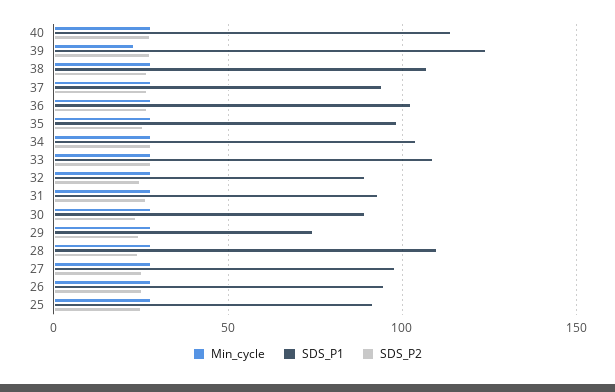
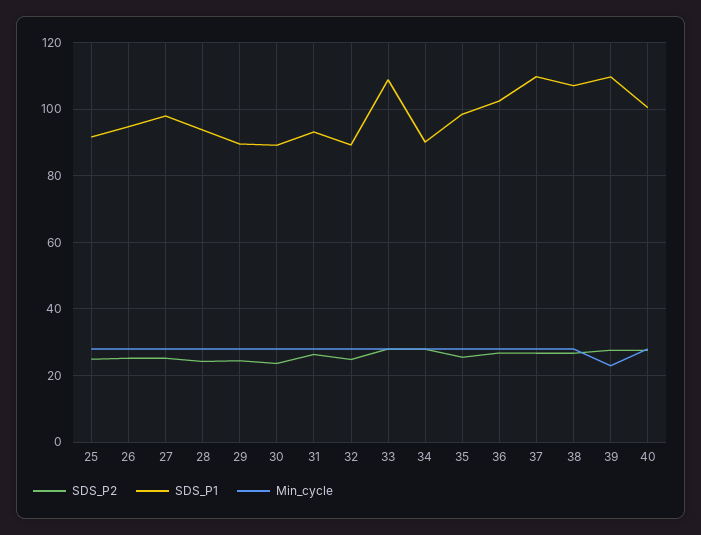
SDS_P1, 40: 115 -> 100
SDS_P1, 39: 125 -> 110
SDS_P1, 37: 95 -> 110
SDS_P1, 34: 105 -> 90
SDS_P1, 29: 75 -> 90
SDS_P1, 28: 110 -> 94

